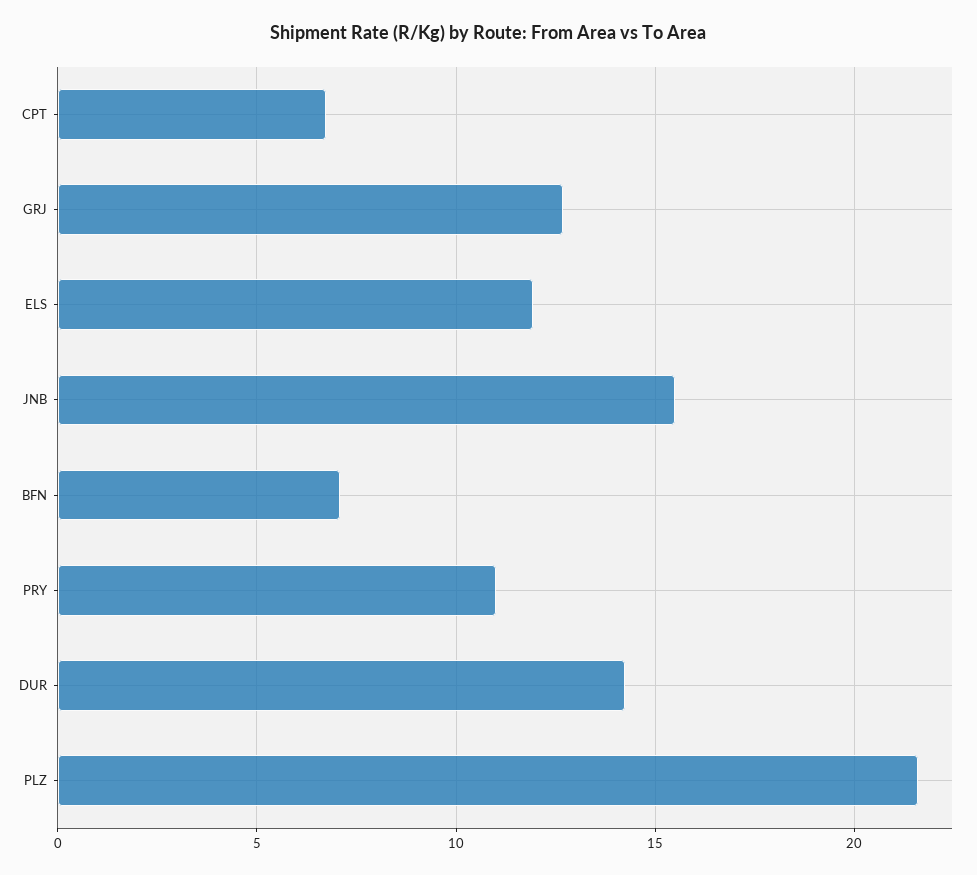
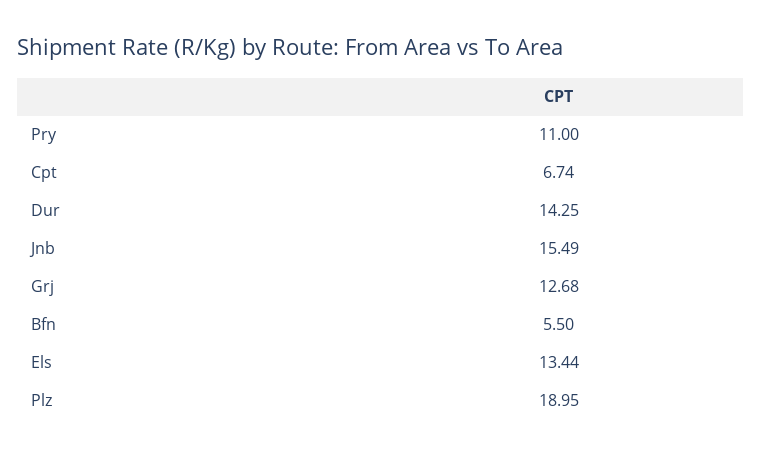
ELS: 12 -> 13.44
BFN: 7 -> 5.5
PLZ: 21.5 -> 18.95

